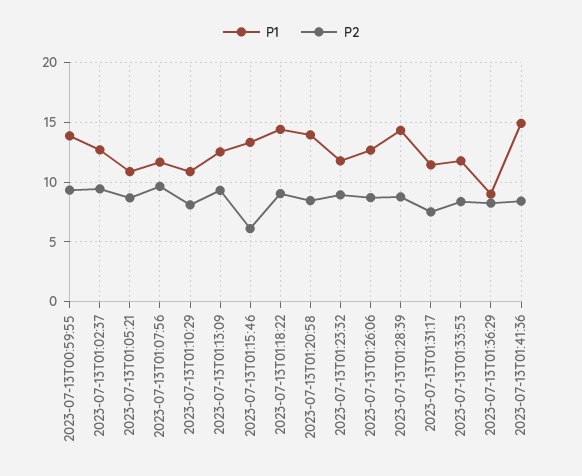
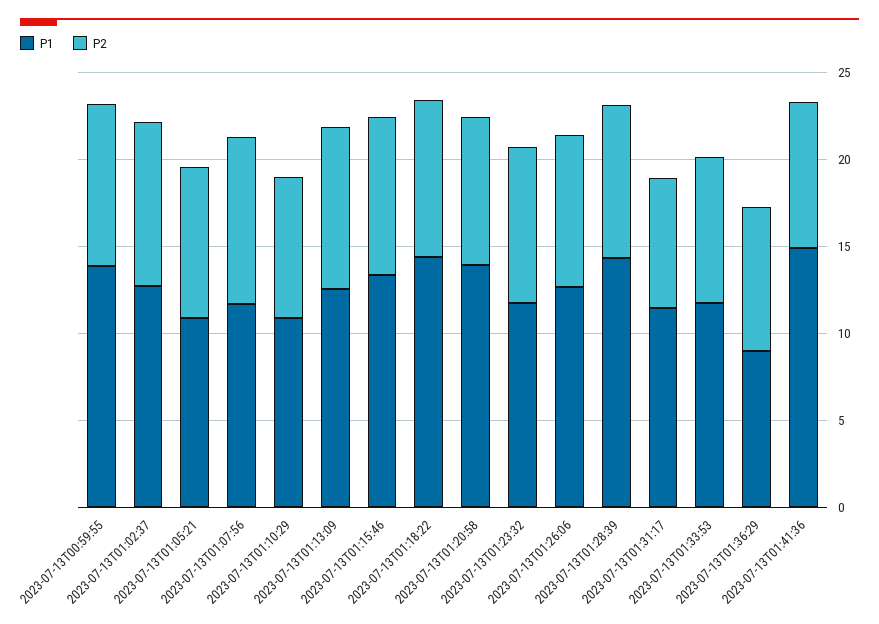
P2, 2023-07-13T01:15:46: 6 -> 9

